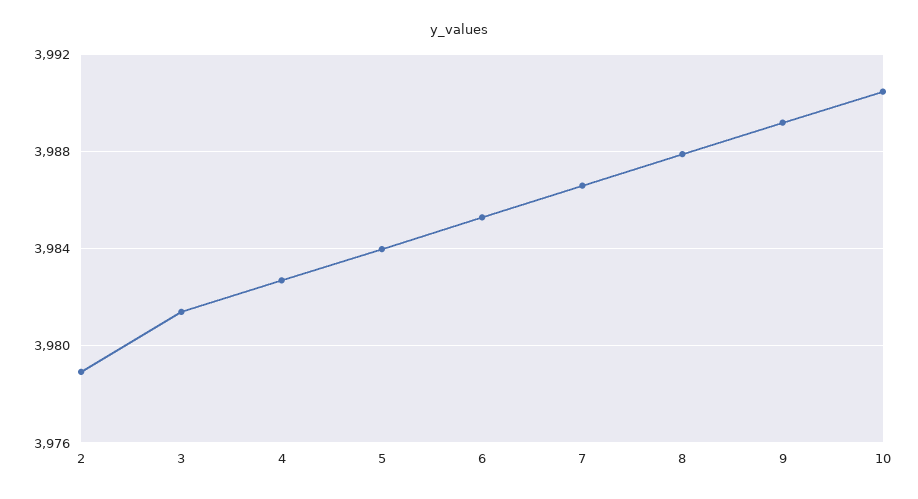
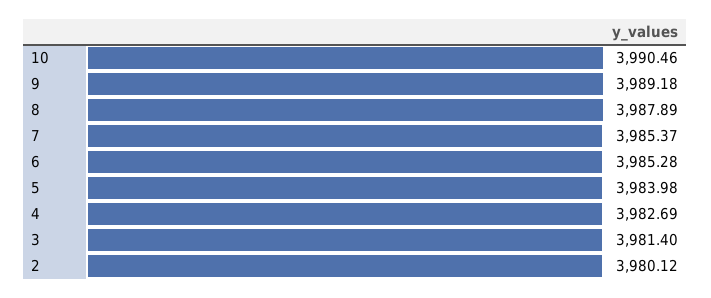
2: 3979 -> 3980.12
7: 3986.5 -> 3985.37

